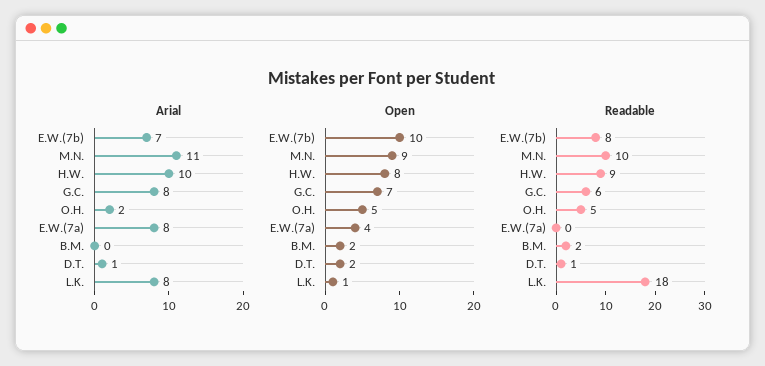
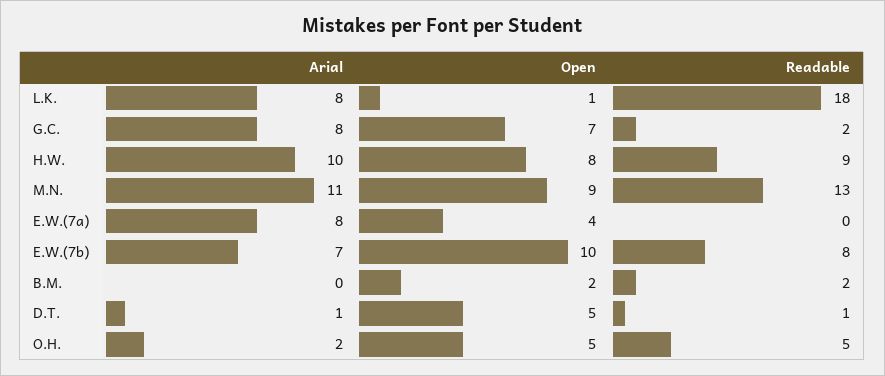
Open, D.T.: 2 -> 5
Readable, M.N.: 10 -> 13
Readable, G.C.: 6 -> 2

